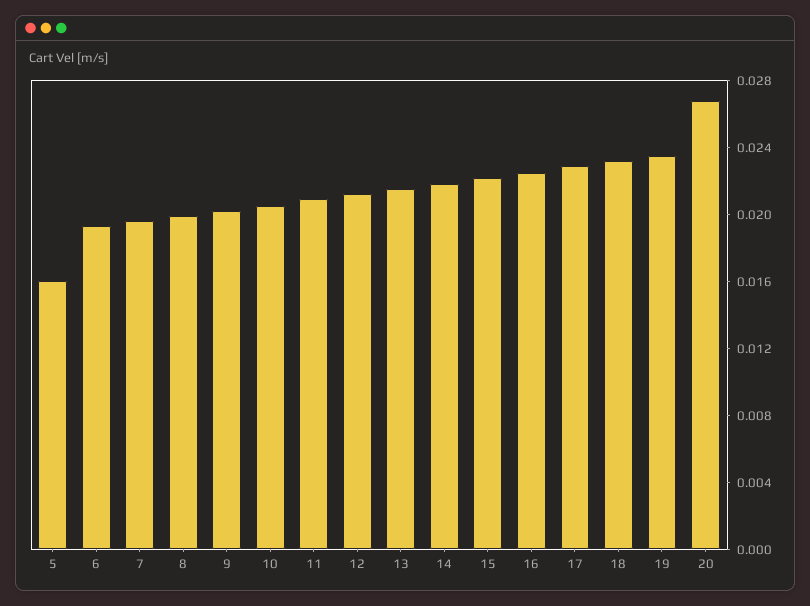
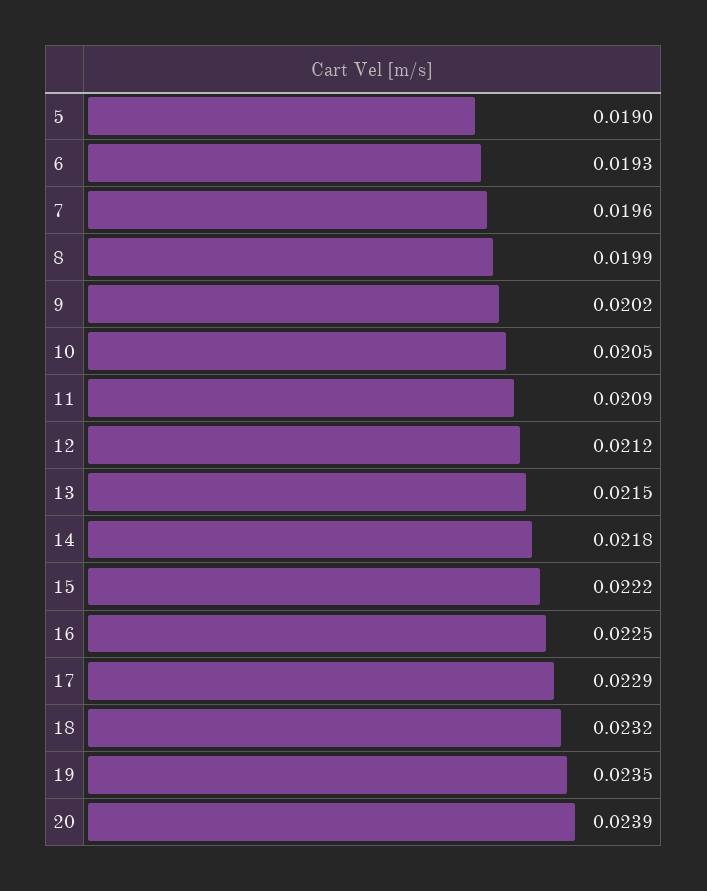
5: 0.016 -> 0.019
20: 0.027 -> 0.0239

